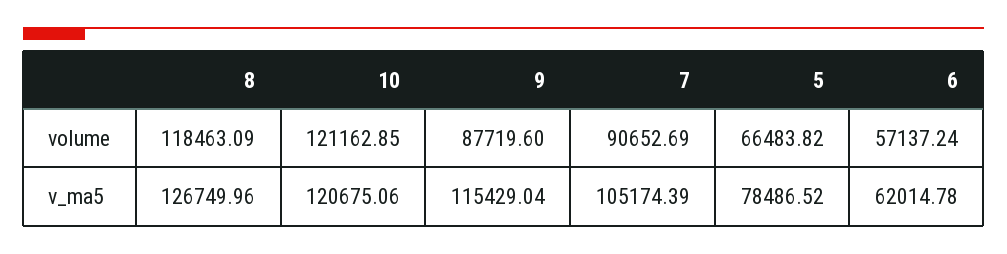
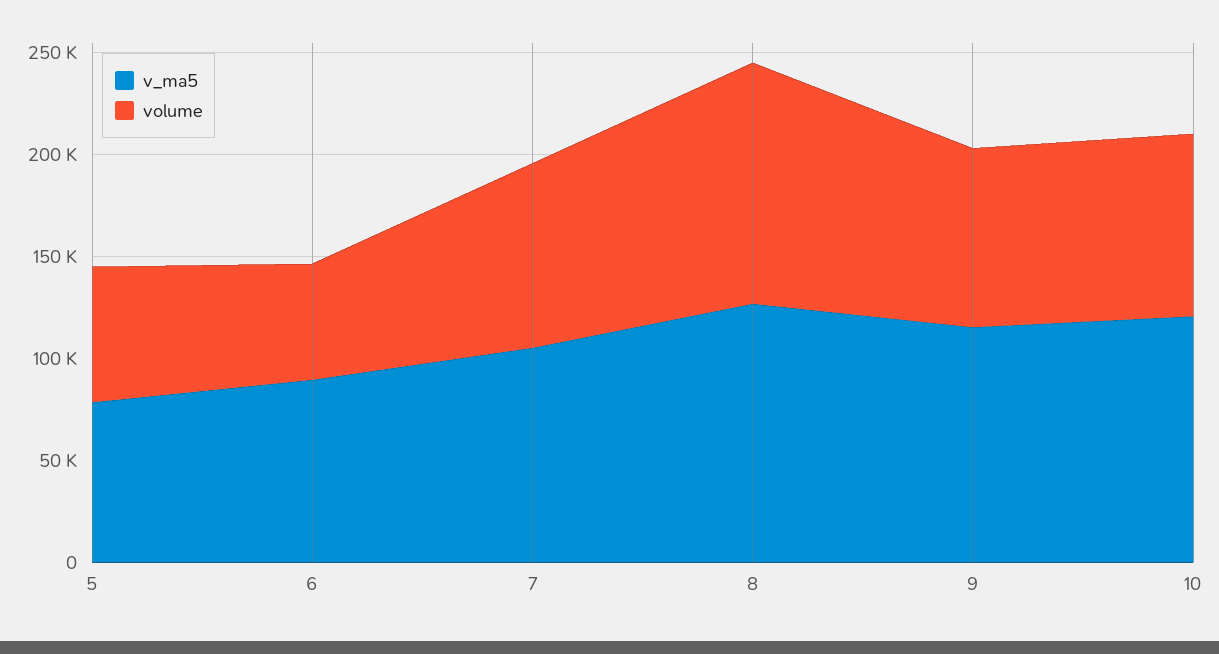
volume, 10: 121162.85 -> 90000
v_ma5, 6: 62014.78 -> 90000

